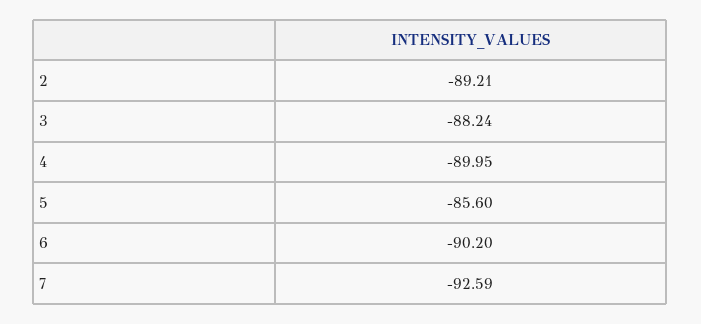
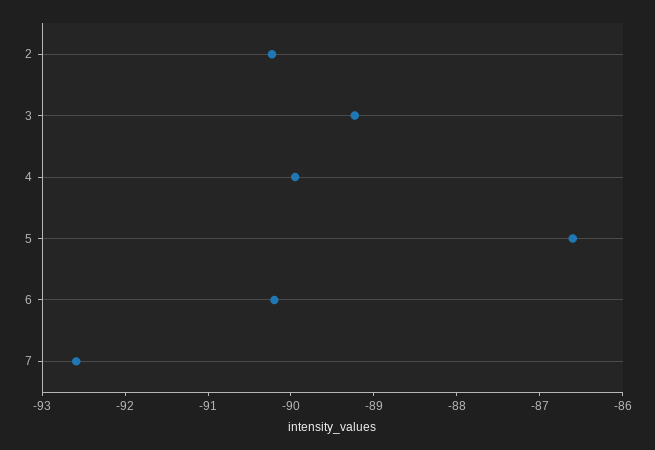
2: -89.21 -> -90.2
3: -88.24 -> -89.2
5: -85.6 -> -86.6

